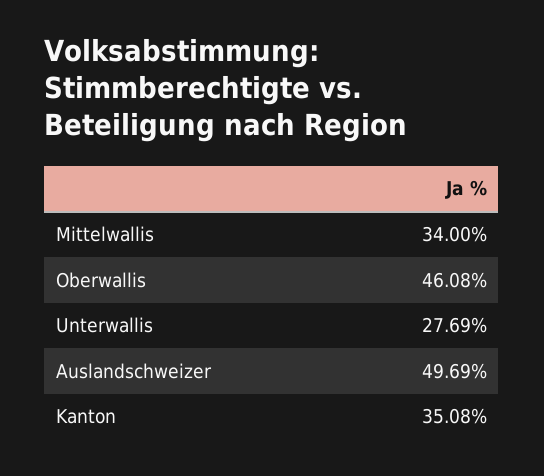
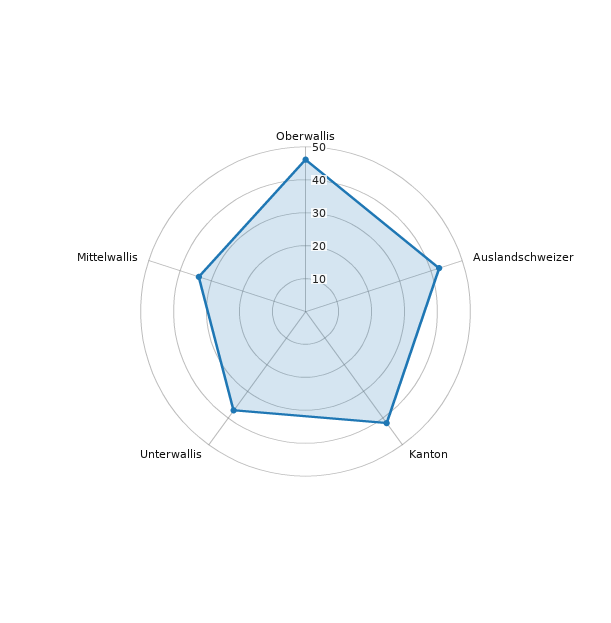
Unterwallis: 27.69 -> 37.5
Auslandschweizer: 49.69 -> 42.5
Kanton: 35.08 -> 42.5

